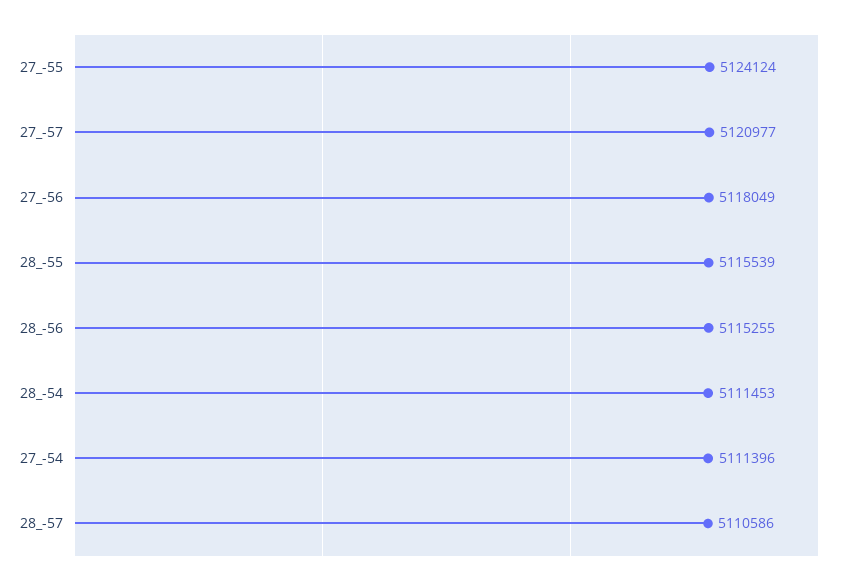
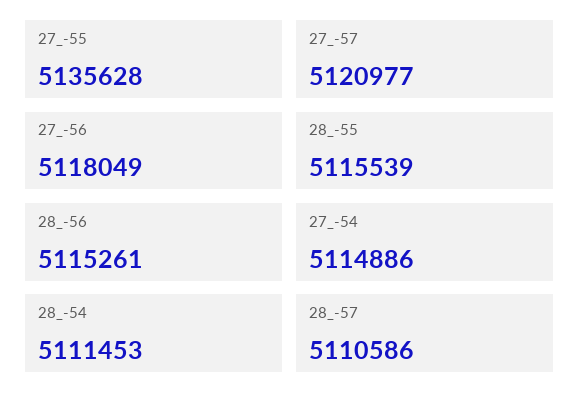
27_-55: 5124124 -> 5135628
28_-56: 5115255 -> 5115261
27_-54: 5111396 -> 5114886

